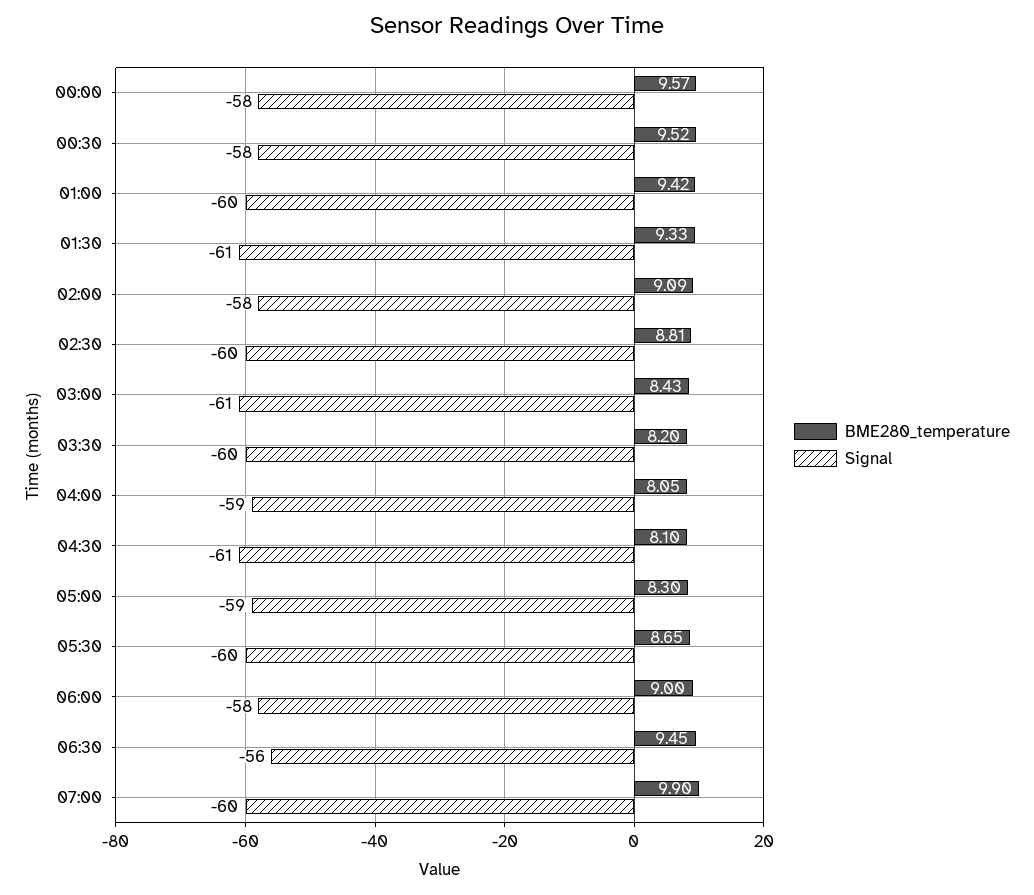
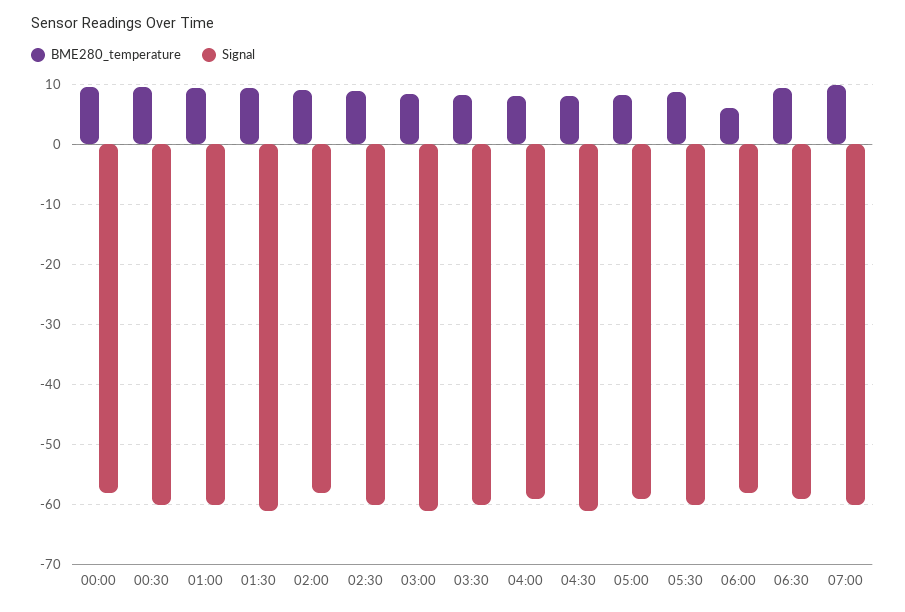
Signal, 00:30: -58 -> -60
BME280_temperature, 06:00: 9 -> 6
Signal, 06:30: -56 -> -59

